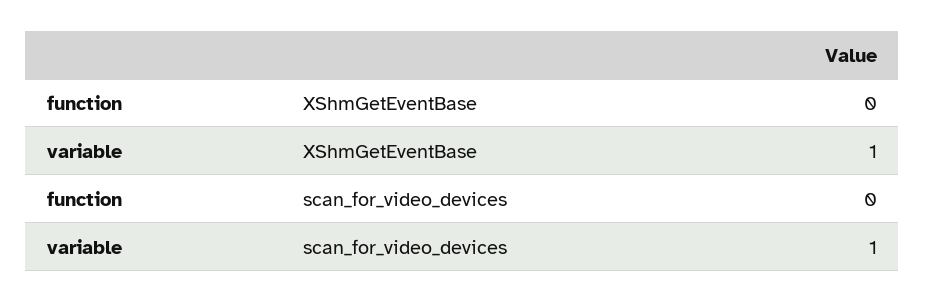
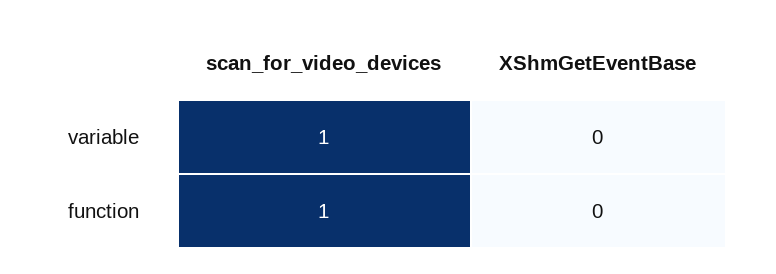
variable, XShmGetEventBase: 1 -> 0
function, scan_for_video_devices: 0 -> 1

